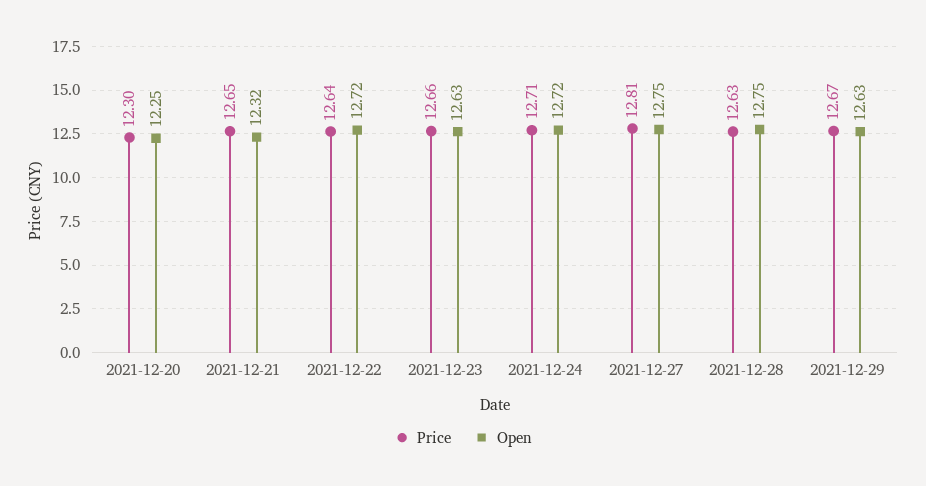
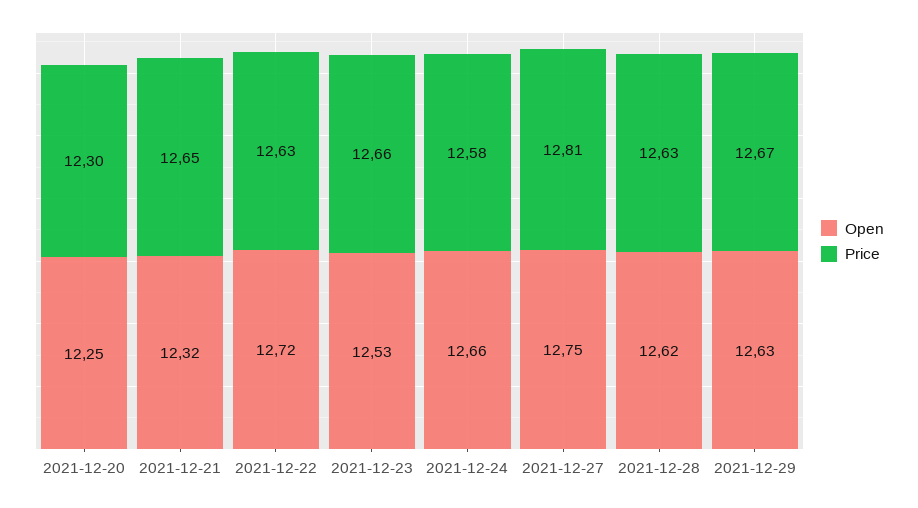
Price, 2021-12-22: 12.64 -> 12.63
Open, 2021-12-23: 12.63 -> 12.53
Price, 2021-12-24: 12.71 -> 12.58
Open, 2021-12-24: 12.72 -> 12.66
Open, 2021-12-28: 12.75 -> 12.62

